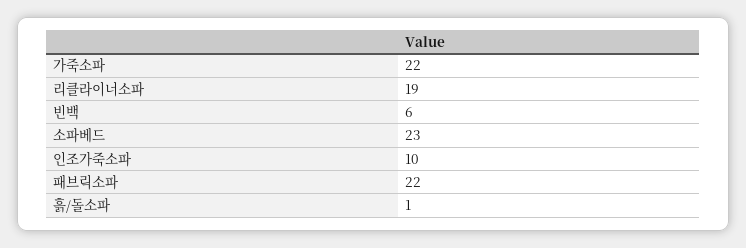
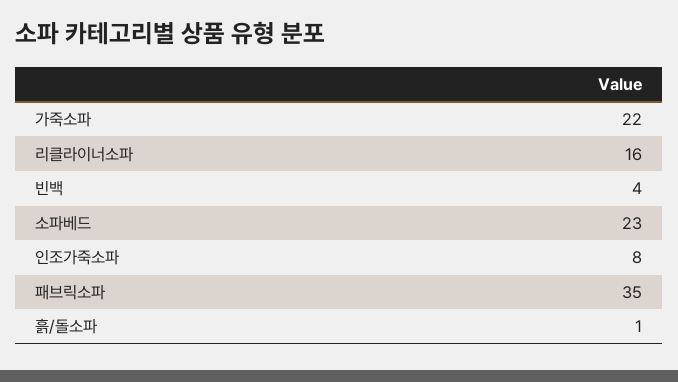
리클라이너소파: 19 -> 16
빈백: 6 -> 4
인조가죽소파: 10 -> 8
패브릭소파: 22 -> 35

